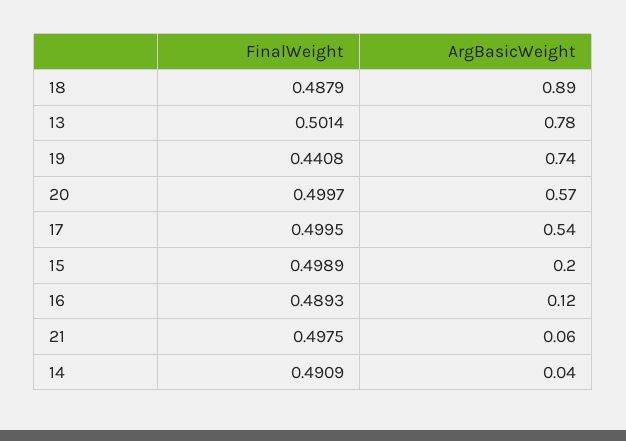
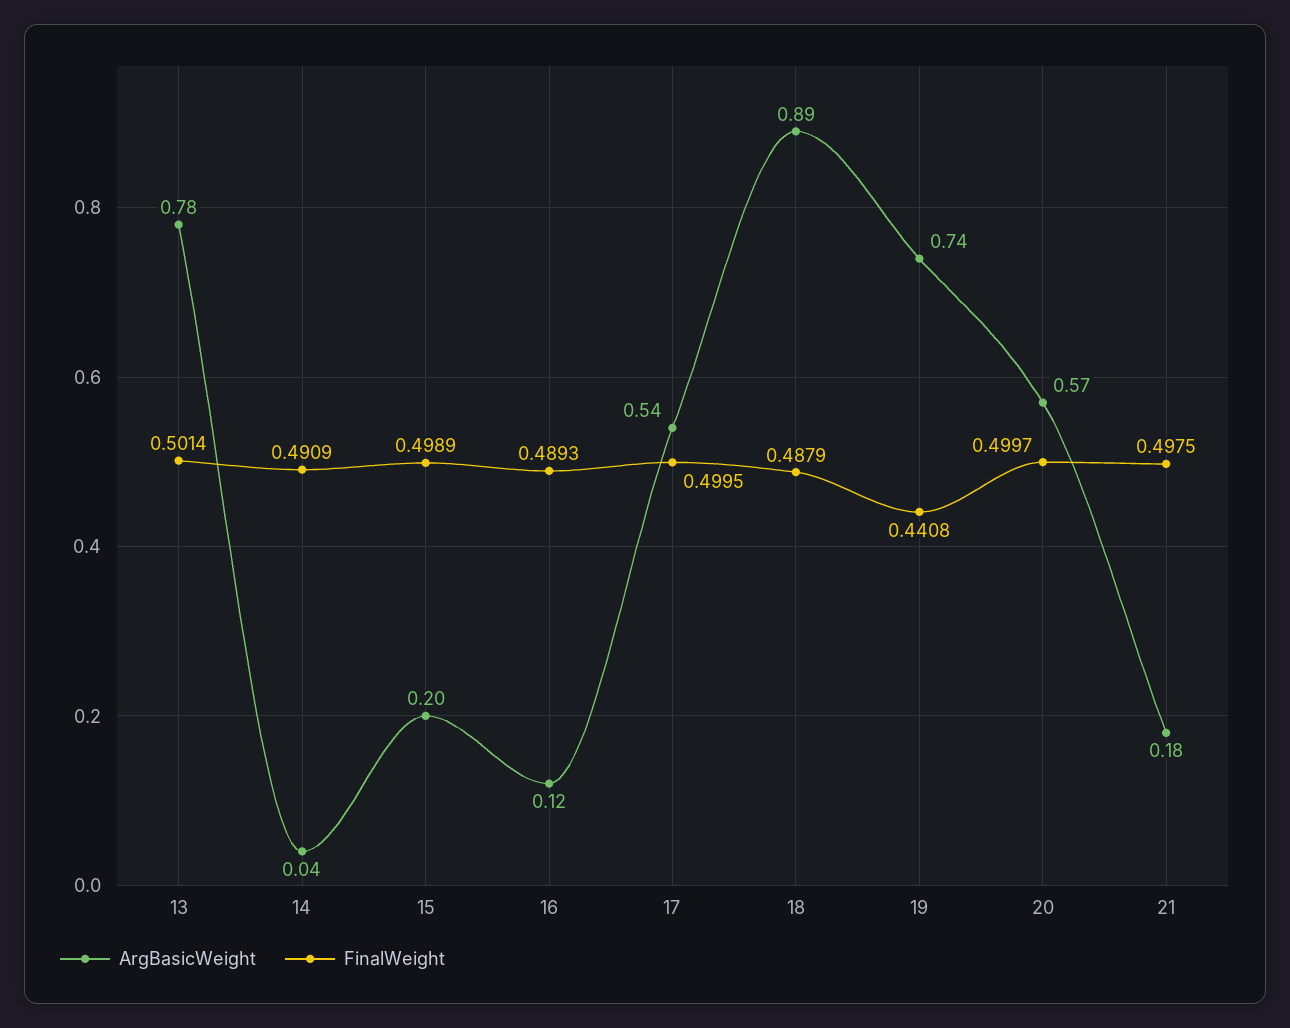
ArgBasicWeight, 21: 0.06 -> 0.18

